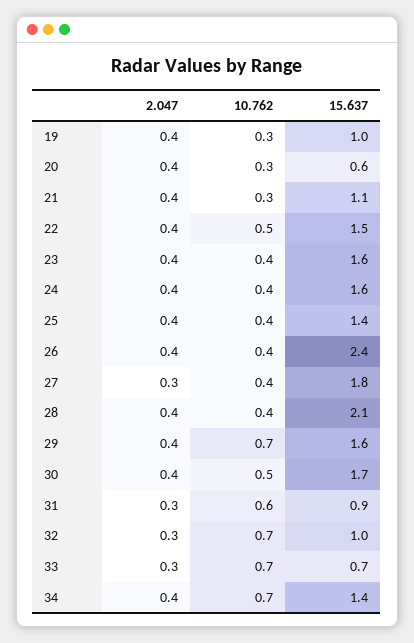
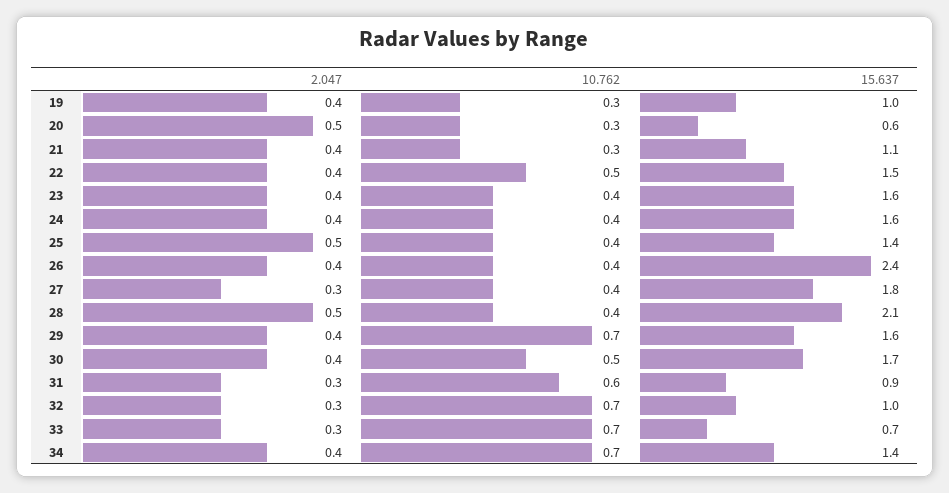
2.047, 20: 0.4 -> 0.5
2.047, 25: 0.4 -> 0.5
2.047, 28: 0.4 -> 0.5

